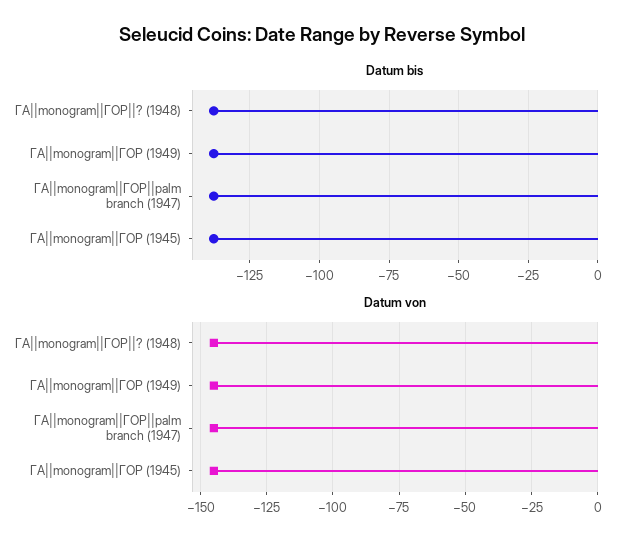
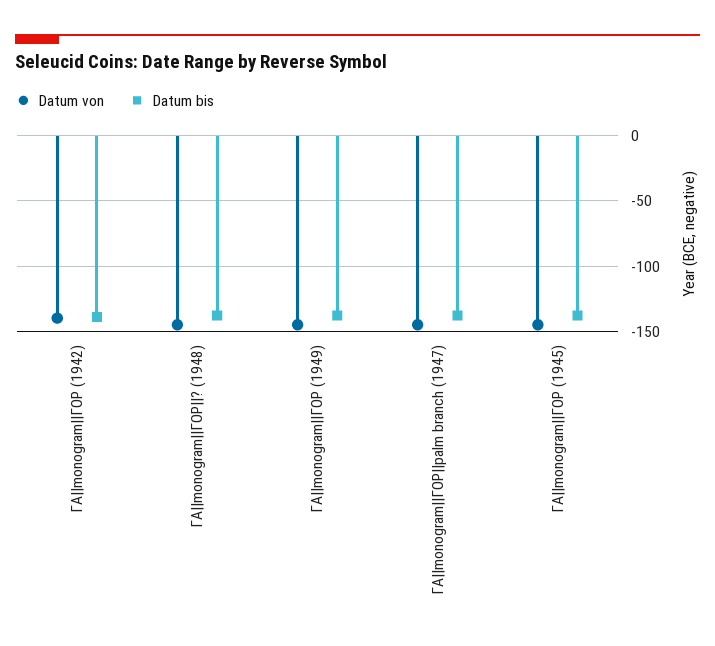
Datum von, ΓΑ||monogram||ΓΟΡ (1942): none -> -140
Datum bis, ΓΑ||monogram||ΓΟΡ (1942): none -> -140

